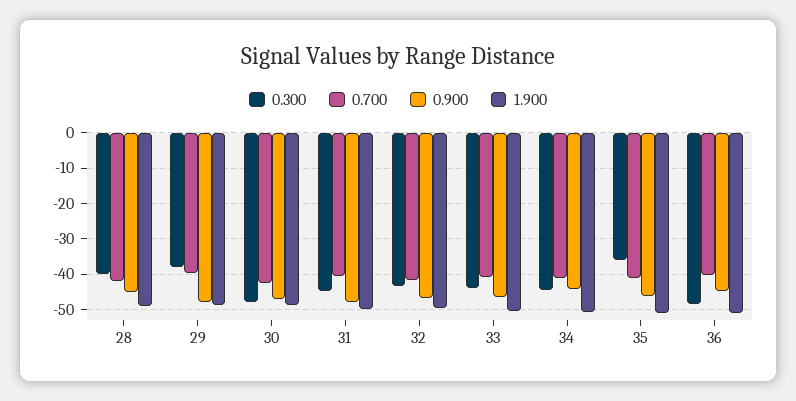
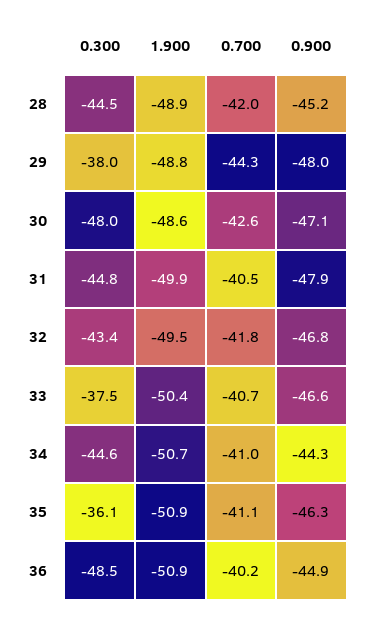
0.300, 28: -40 -> -44.5
0.700, 29: -40 -> -44.3
0.300, 33: -44 -> -37.5

